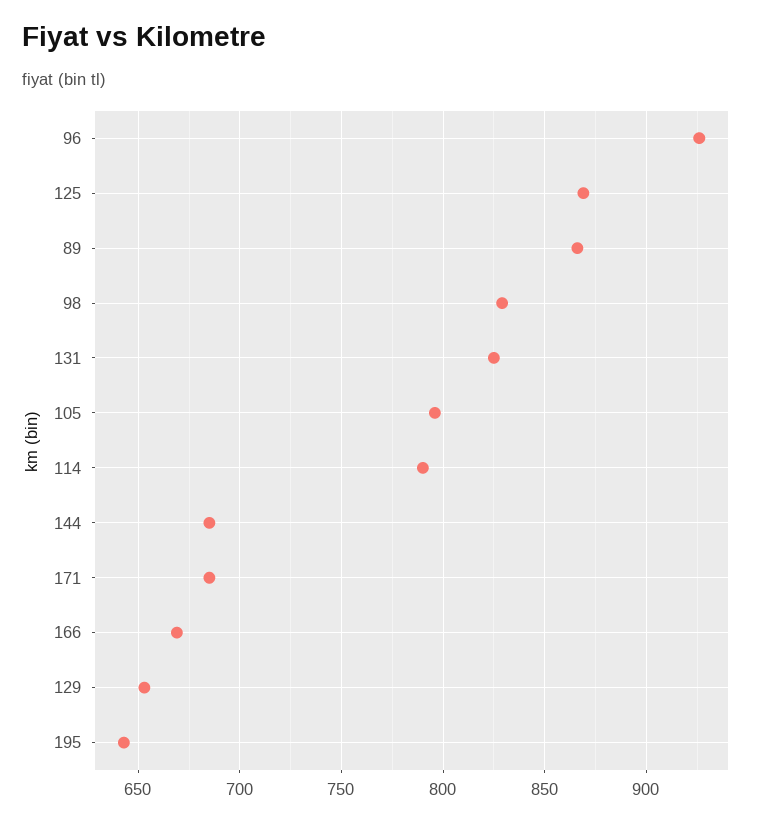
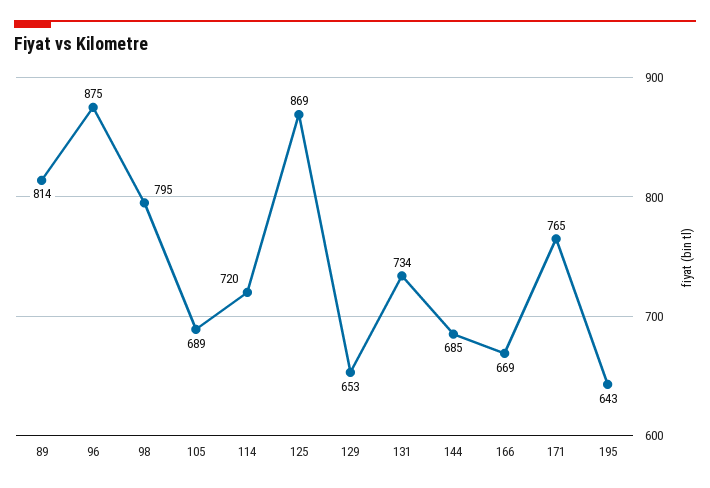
96: 925 -> 875
89: 865 -> 814
98: 830 -> 795
131: 825 -> 734
105: 795 -> 689
114: 790 -> 720
171: 685 -> 765

